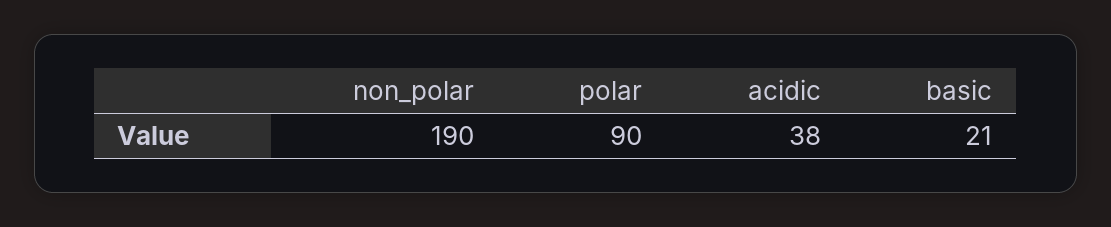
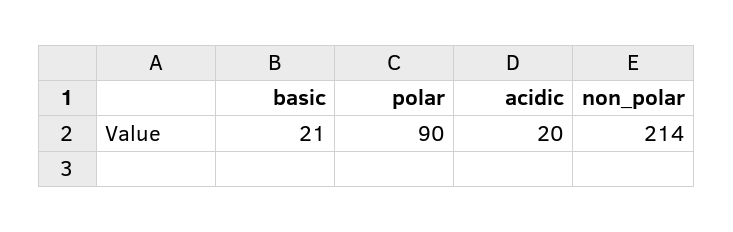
non_polar: 190 -> 214
acidic: 38 -> 20

